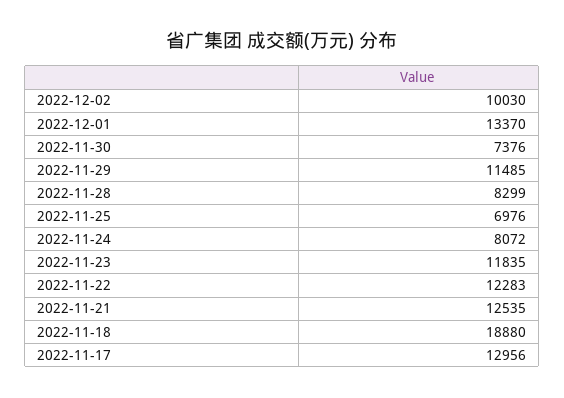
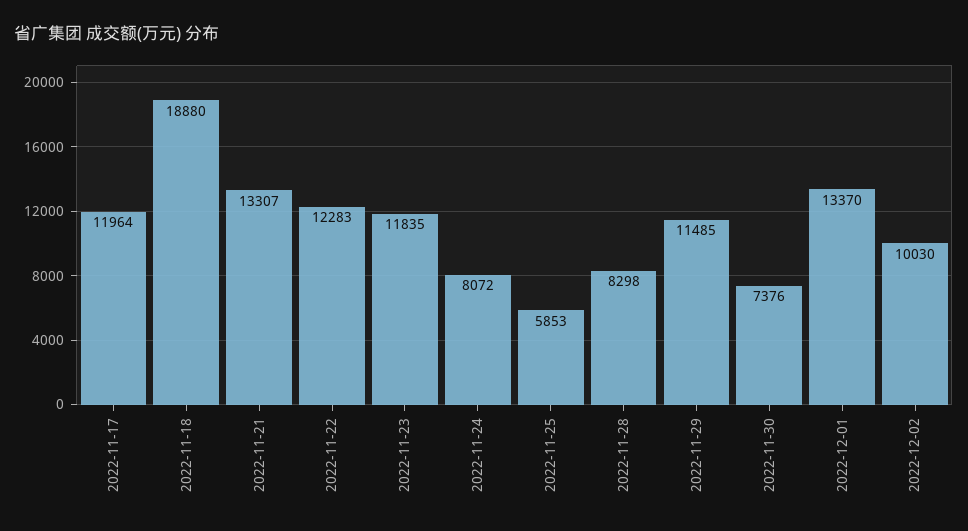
2022-11-28: 8299 -> 8298
2022-11-25: 6976 -> 5853
2022-11-21: 12535 -> 13307
2022-11-17: 12956 -> 11964

